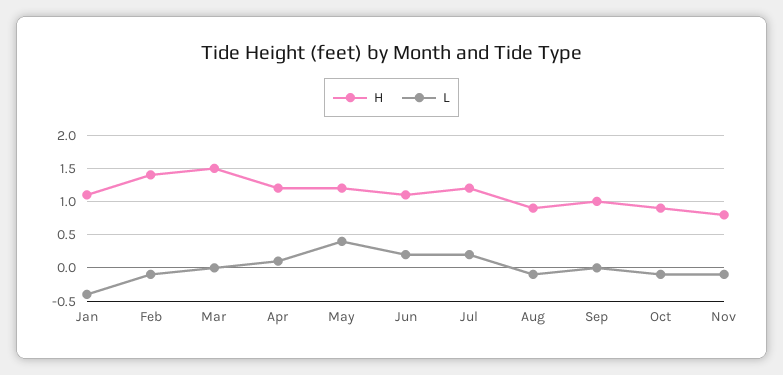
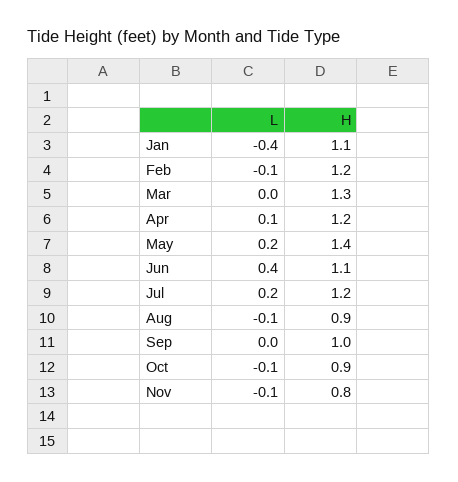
H, Feb: 1.4 -> 1.2
H, Mar: 1.5 -> 1.3
H, May: 1.2 -> 1.4
L, May: 0.4 -> 0.2
L, Jun: 0.2 -> 0.4

